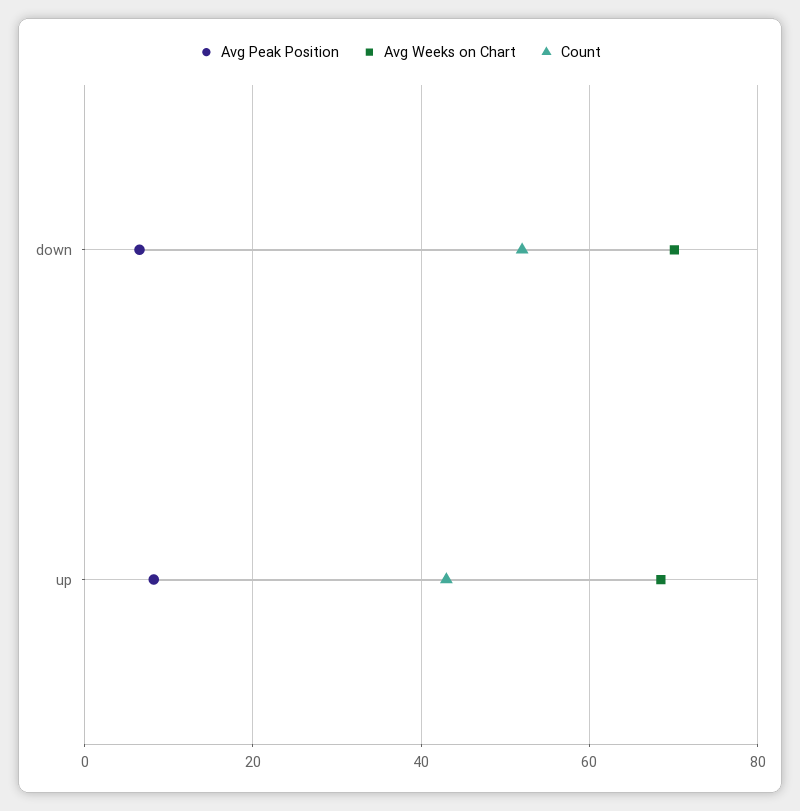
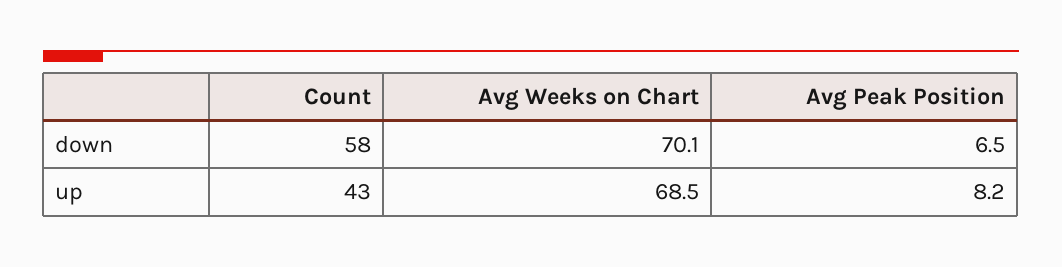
Count, down: 52 -> 58

